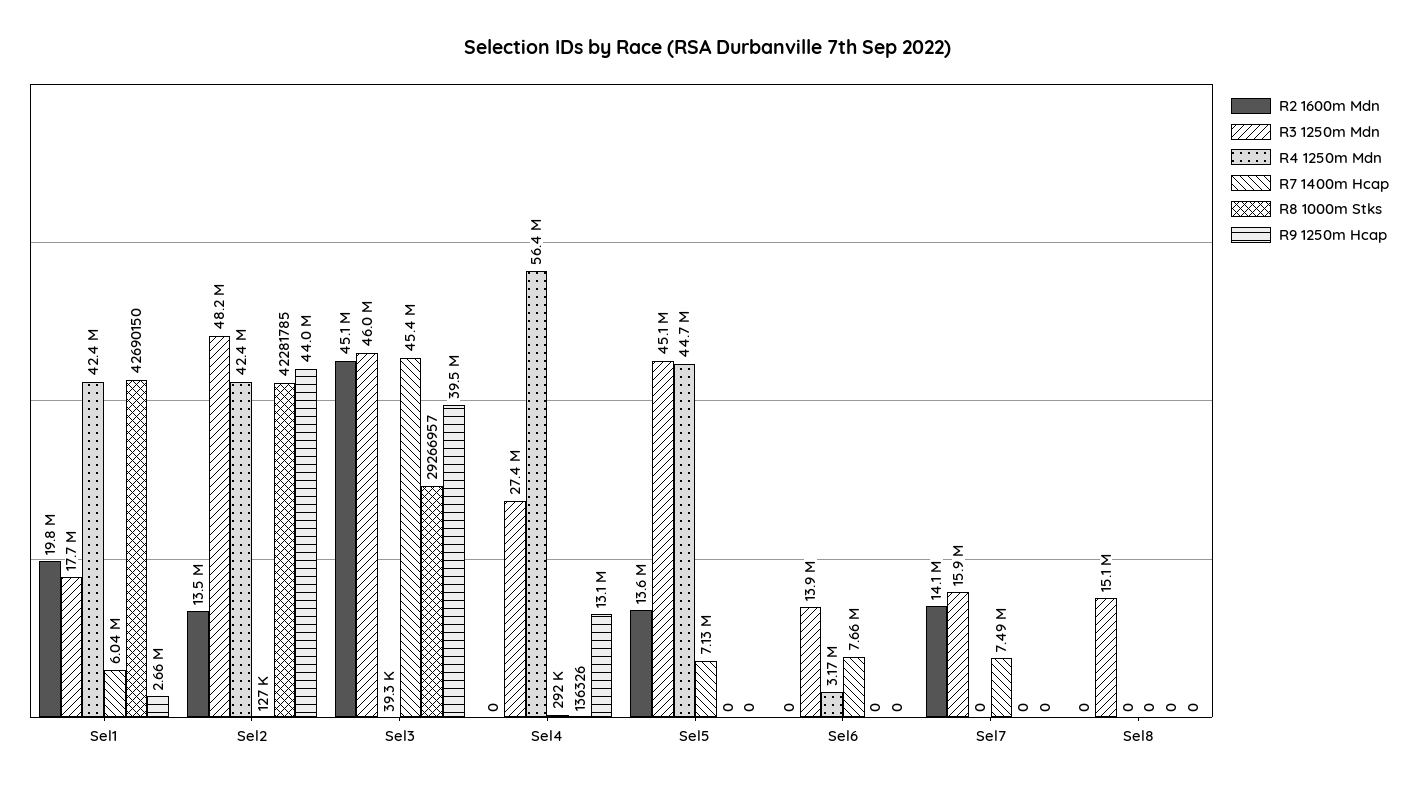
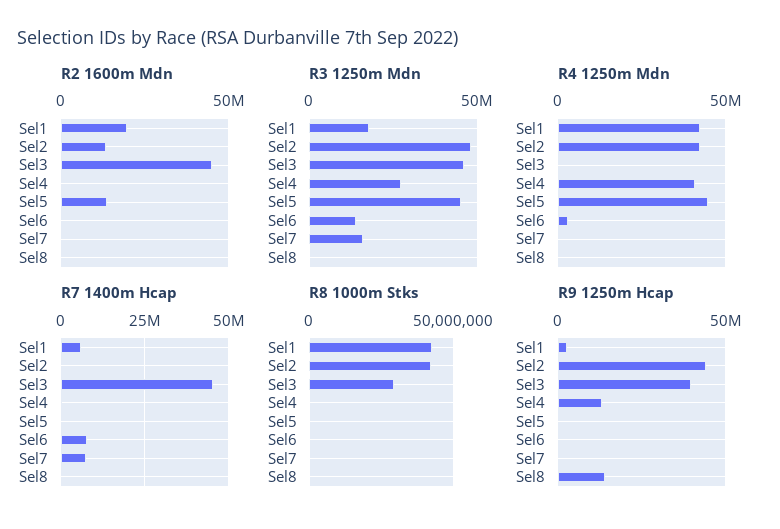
R4 1250m Mdn, Sel4: 56400000 -> 40000000
R7 1400m Hcap, Sel5: 7130000 -> 0
R2 1600m Mdn, Sel7: 14100000 -> 0
R3 1250m Mdn, Sel8: 15100000 -> 0
R9 1250m Hcap, Sel8: 0 -> 15000000

